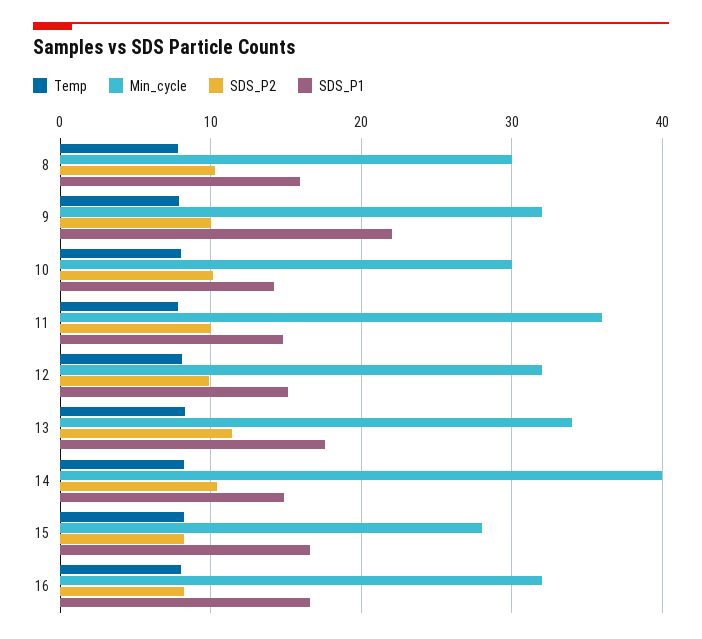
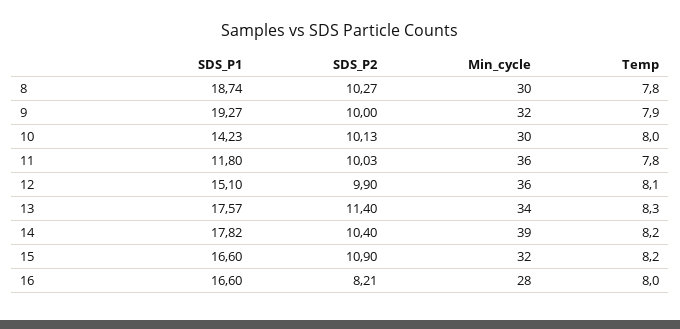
SDS_P1, 8: 16 -> 18.74
SDS_P1, 9: 22 -> 19.27
SDS_P1, 11: 15 -> 11.8
Min_cycle, 12: 32 -> 36
Min_cycle, 14: 40 -> 39
SDS_P1, 14: 15 -> 17.82
Min_cycle, 15: 28 -> 32
SDS_P2, 15: 8 -> 10.9
Min_cycle, 16: 32 -> 28

